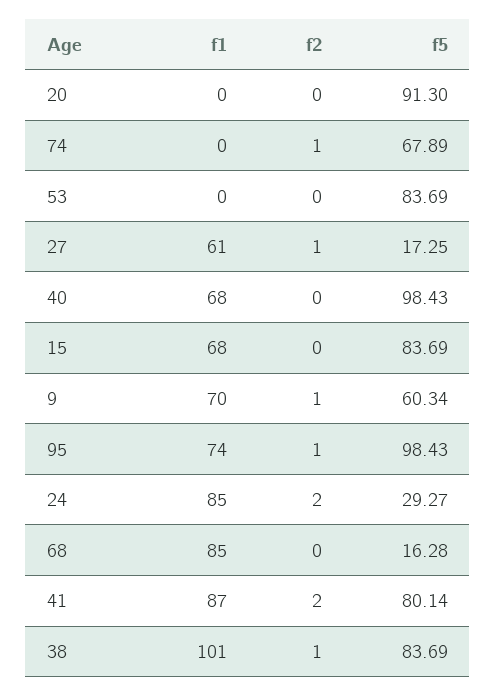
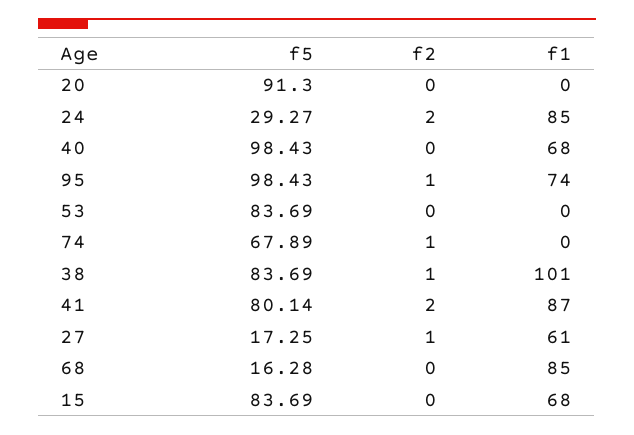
f1, 9: 70 -> none
f2, 9: 1 -> none
f5, 9: 60.34 -> none

